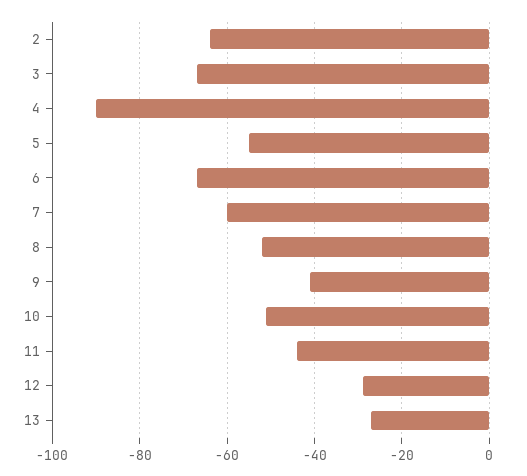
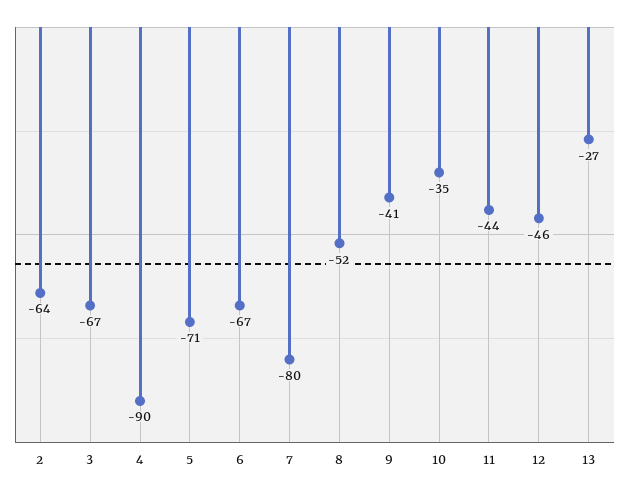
5: -55 -> -71
7: -60 -> -80
10: -50 -> -35
12: -30 -> -46

